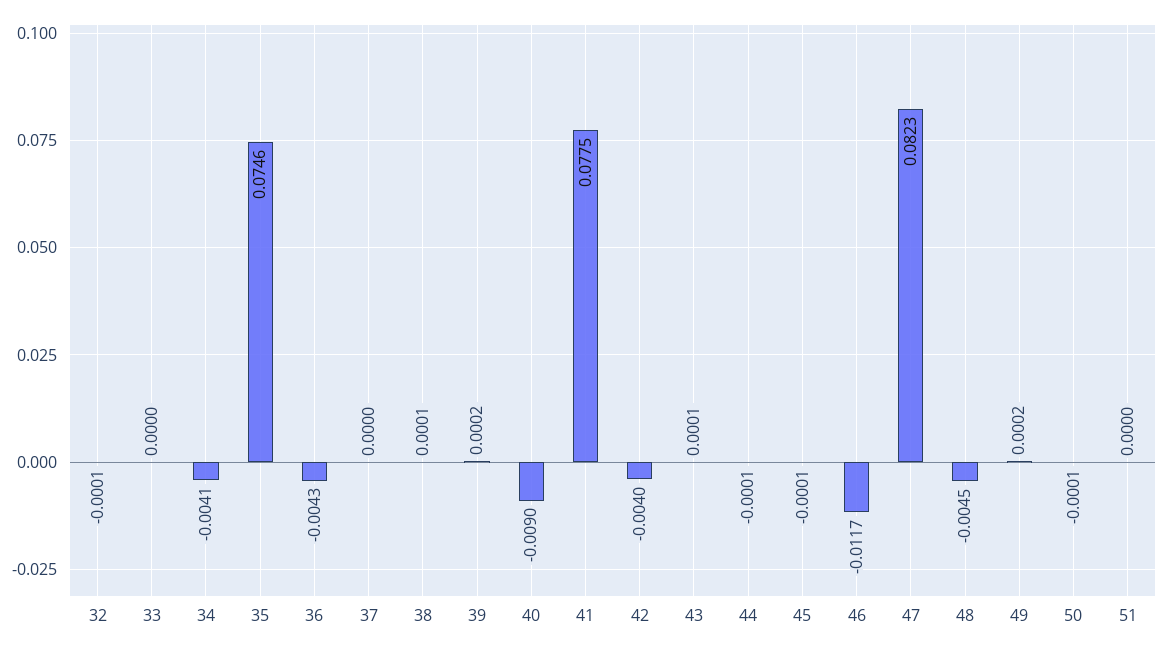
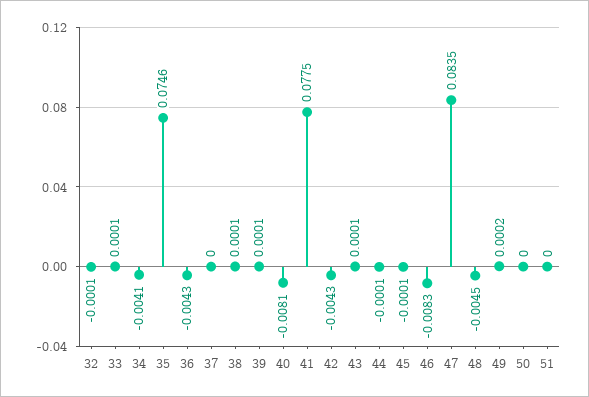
33: 0 -> 0.0001
39: 0.0002 -> 0.0001
40: -0.009 -> -0.0081
42: -0.004 -> -0.0043
46: -0.0117 -> -0.0083
47: 0.0823 -> 0.0835
50: -0.0001 -> 0

